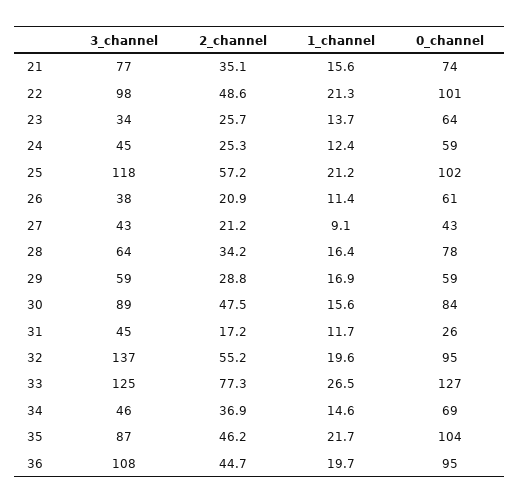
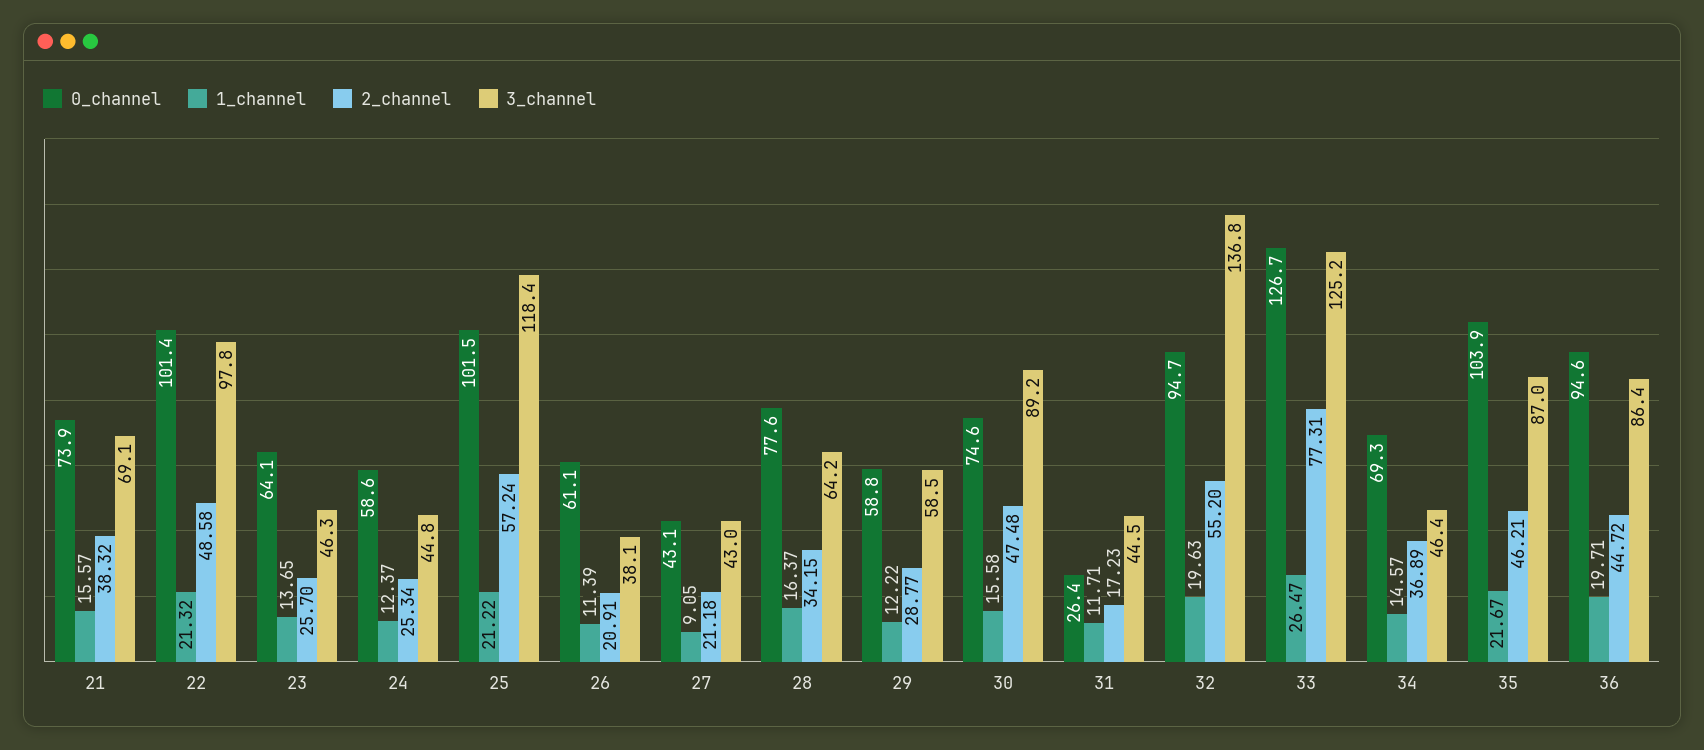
3_channel, 21: 77 -> 69.1
2_channel, 21: 35.1 -> 38.32
3_channel, 23: 34 -> 46.3
1_channel, 29: 16.9 -> 12.22
0_channel, 30: 84 -> 74.6
3_channel, 36: 108 -> 86.4

